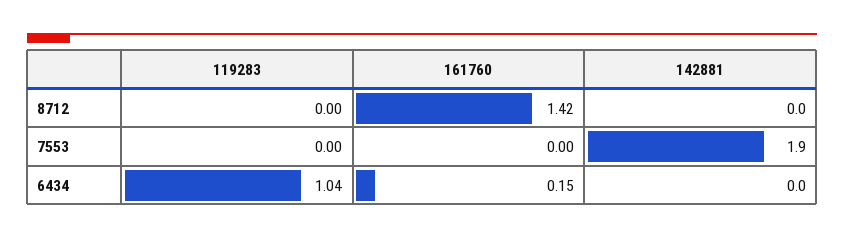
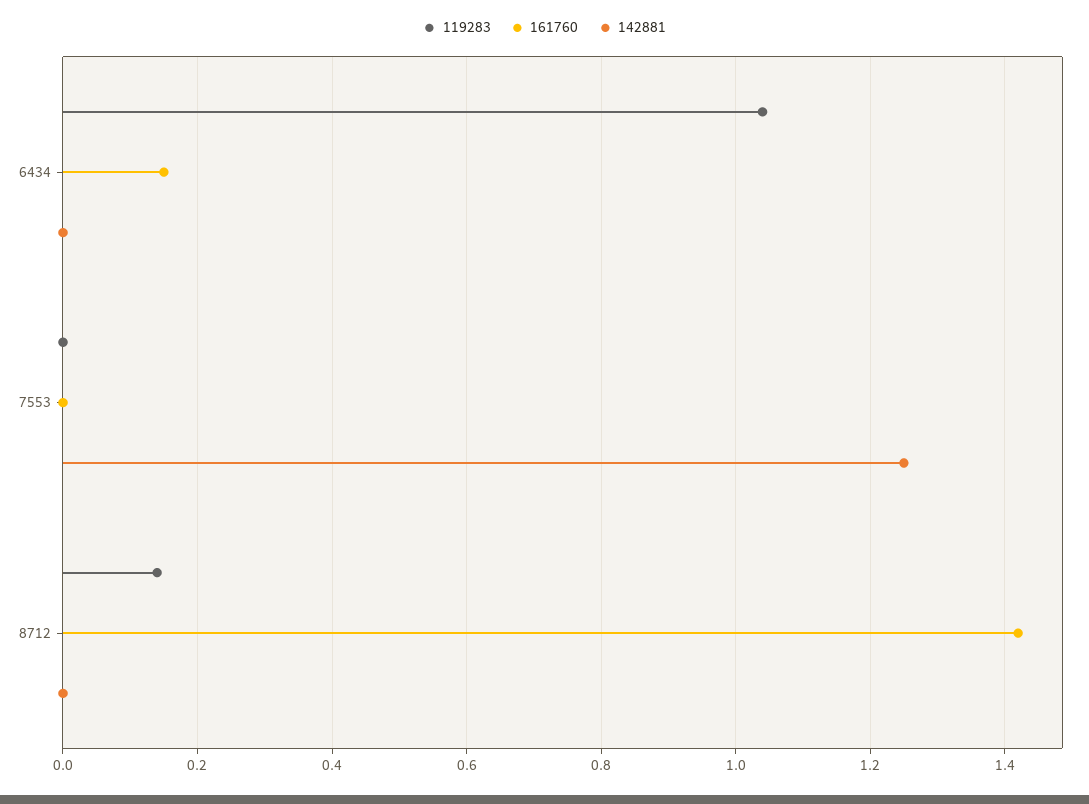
119283, 8712: 0 -> 0.15
142881, 7553: 1.9 -> 1.25

